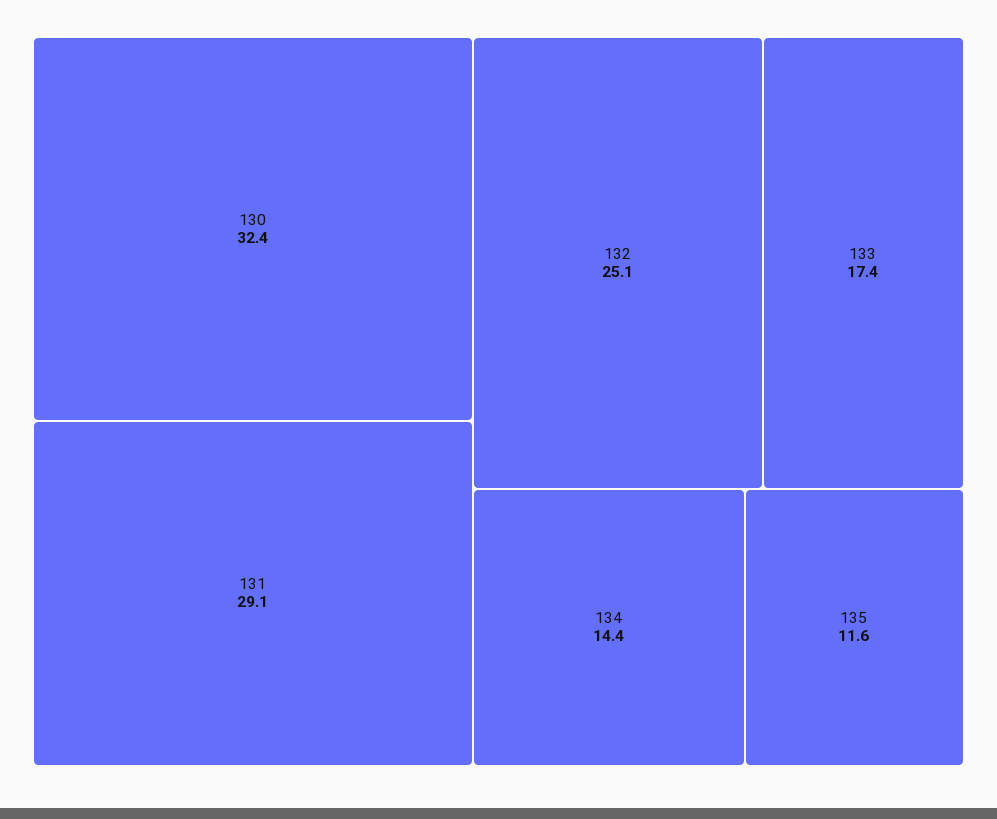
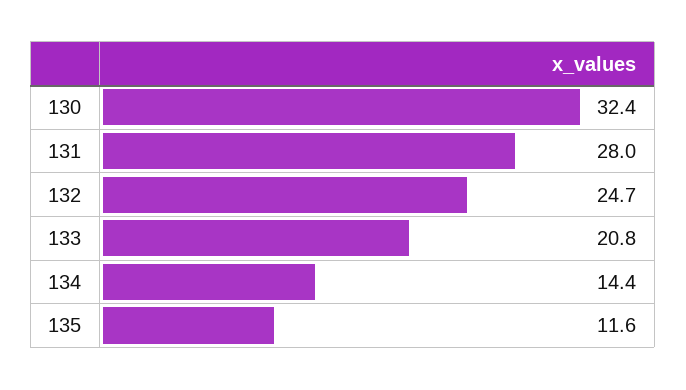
131: 29.1 -> 28
132: 25.1 -> 24.7
133: 17.4 -> 20.8

